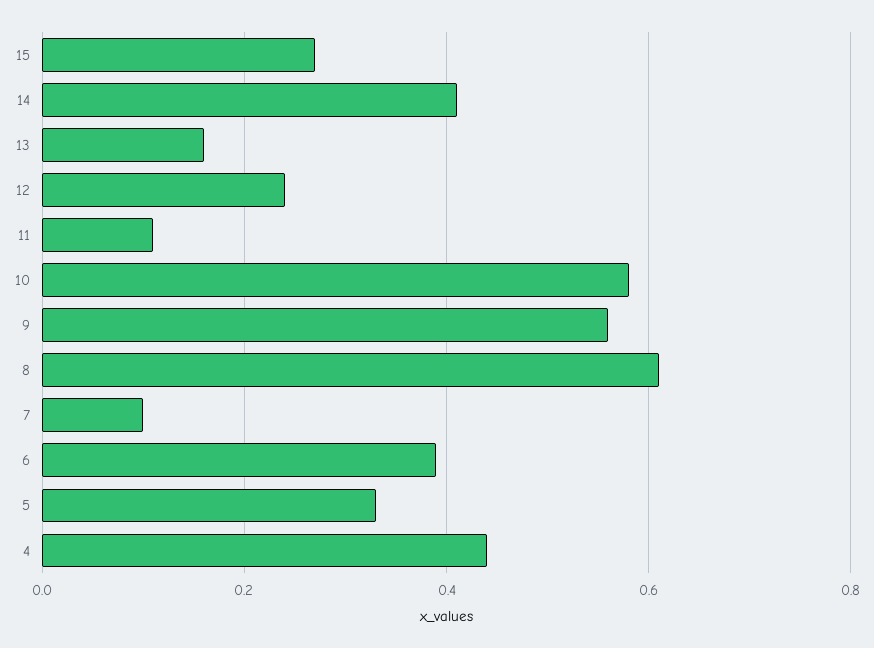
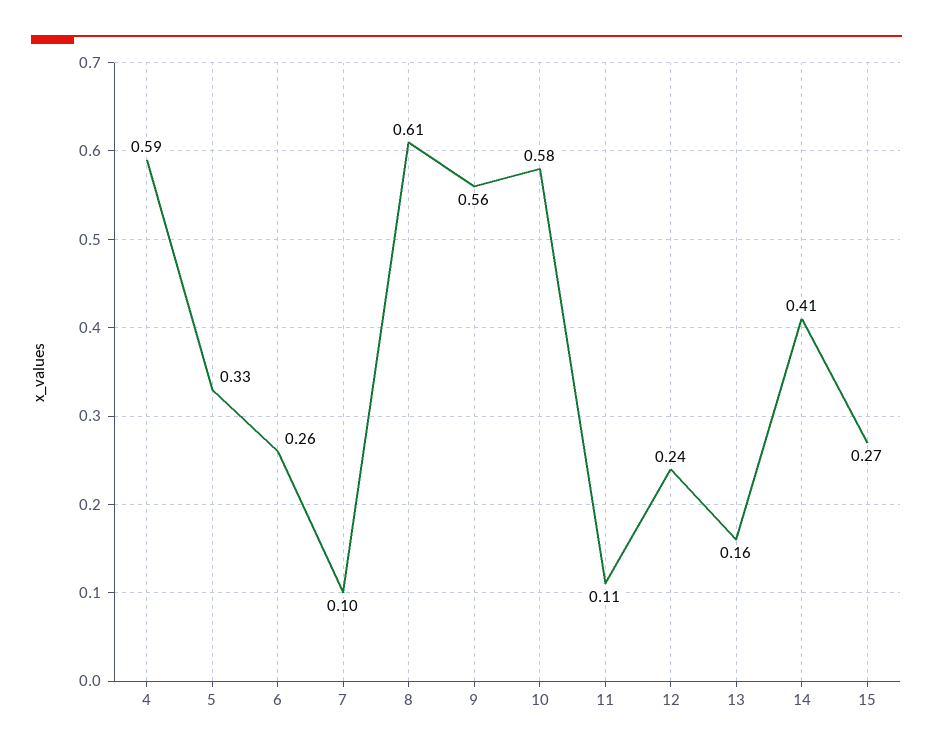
6: 0.4 -> 0.26
4: 0.45 -> 0.59

